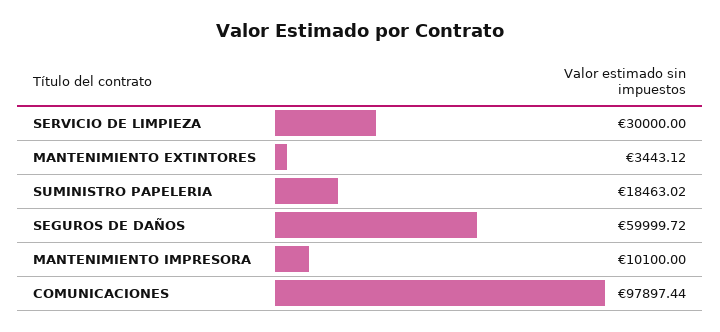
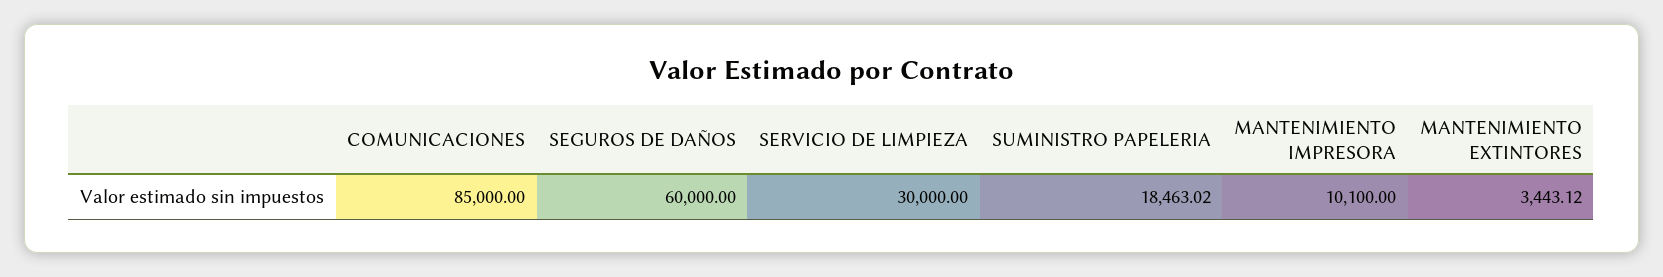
SEGUROS DE DAÑOS: 59999.72 -> 60000
COMUNICACIONES: 97897.44 -> 85000

